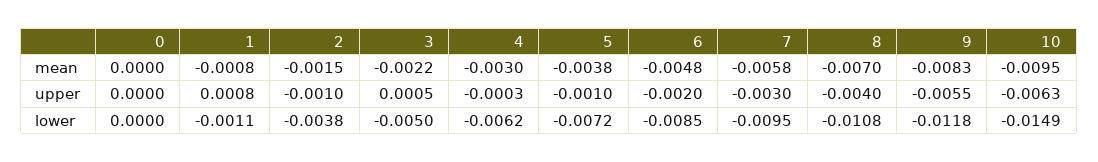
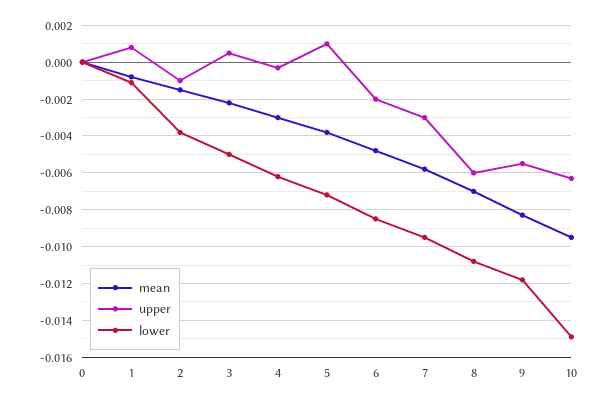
upper, 5: -0.001 -> 0.001
upper, 8: -0.004 -> -0.006

